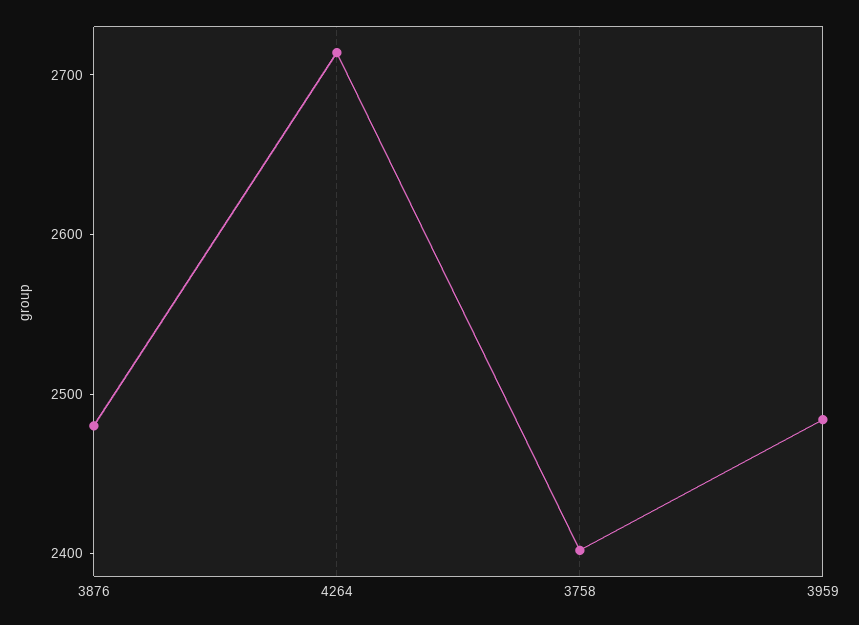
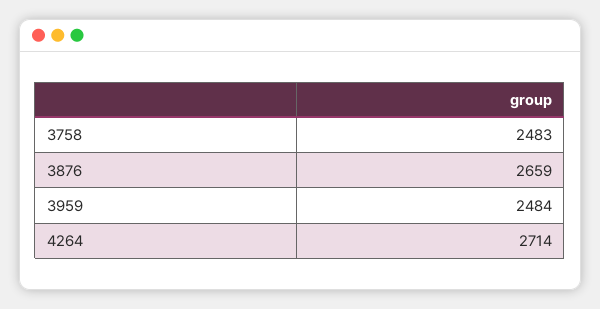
3876: 2480 -> 2659
3758: 2400 -> 2483

